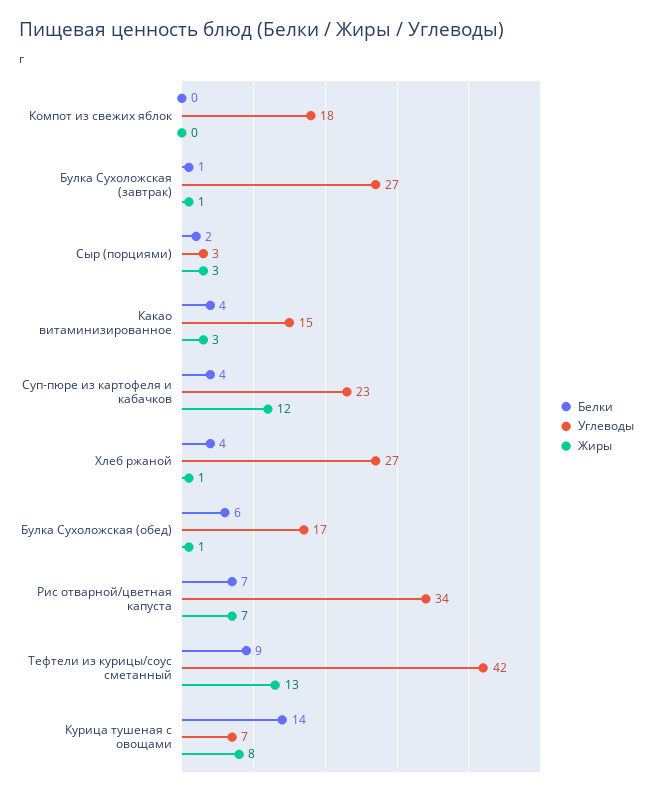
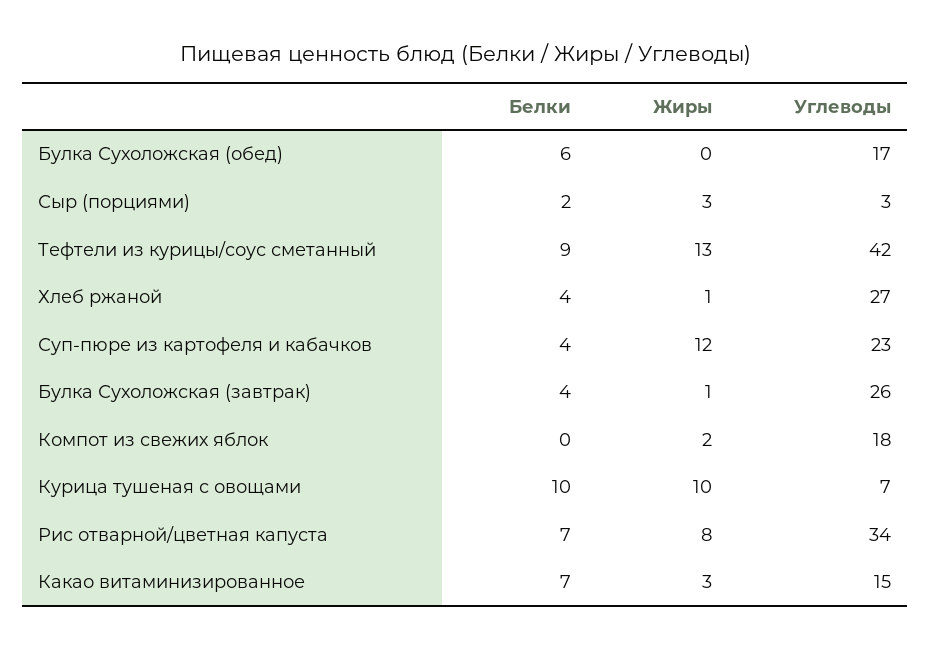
Жиры, Компот из свежих яблок: 0 -> 2
Белки, Булка Сухоложская (завтрак): 1 -> 4
Углеводы, Булка Сухоложская (завтрак): 27 -> 26
Белки, Какао витаминизированное: 4 -> 7
Жиры, Булка Сухоложская (обед): 1 -> 0
Жиры, Рис отварной/цветная капуста: 7 -> 8
Белки, Курица тушеная с овощами: 14 -> 10
Жиры, Курица тушеная с овощами: 8 -> 10

